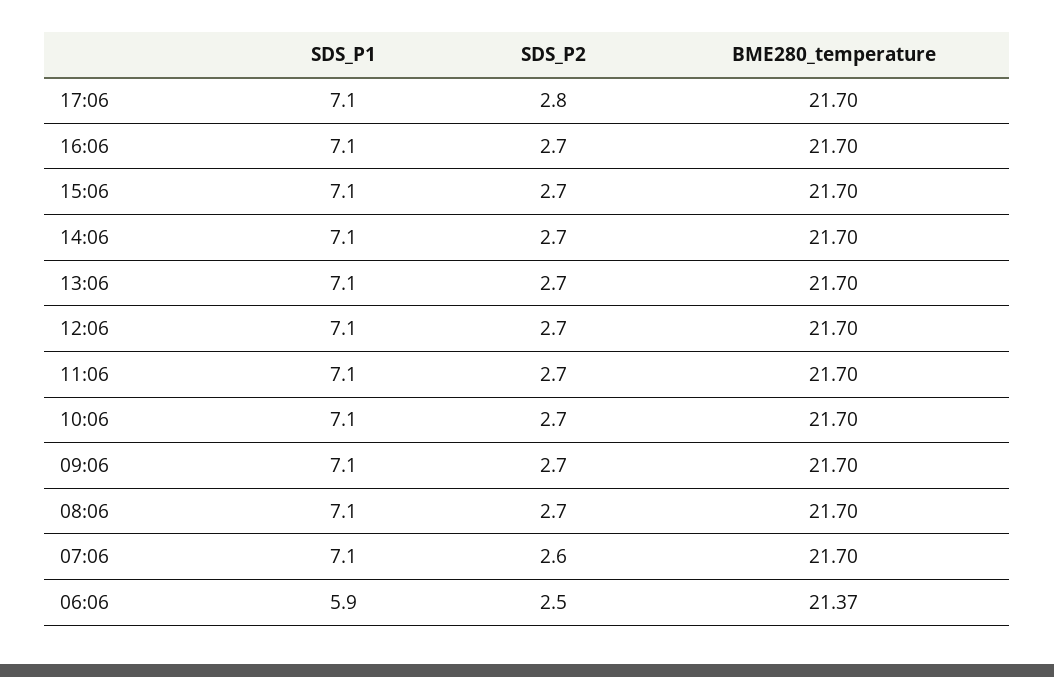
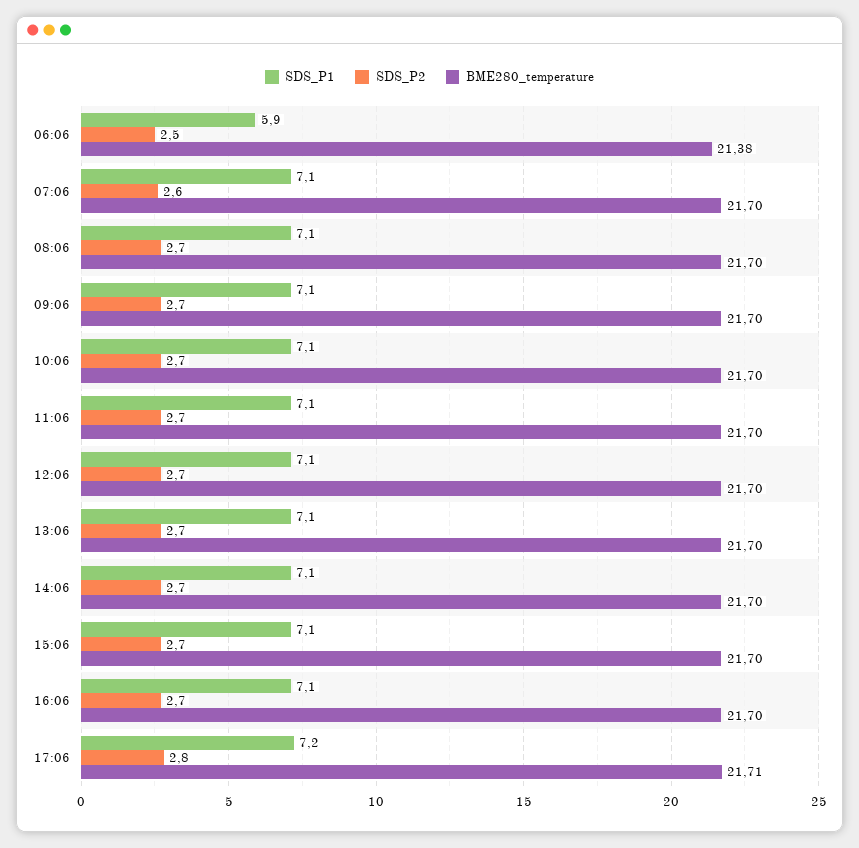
SDS_P1, 17:06: 7.1 -> 7.2
BME280_temperature, 17:06: 21.7 -> 21.71
BME280_temperature, 06:06: 21.37 -> 21.38

